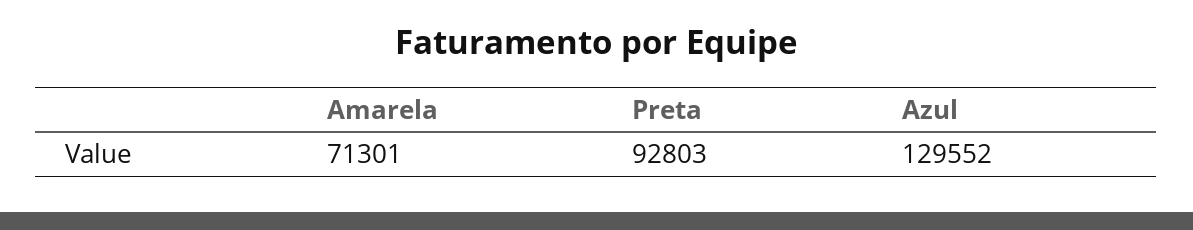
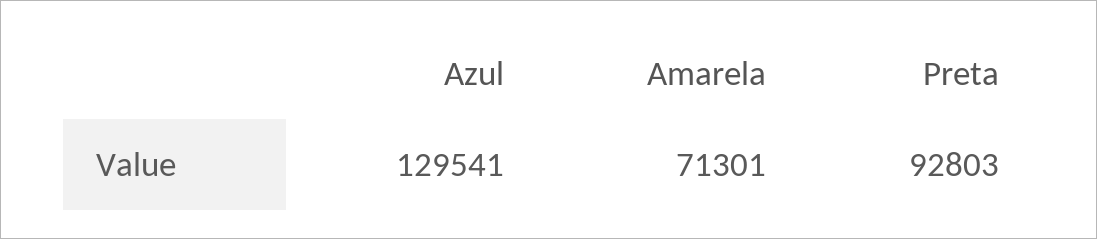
Azul: 129552 -> 129541

